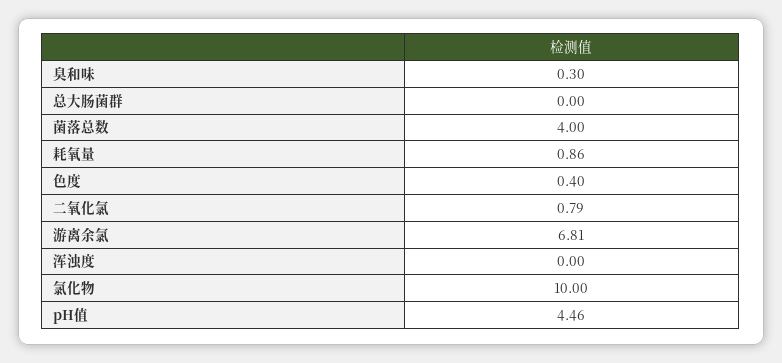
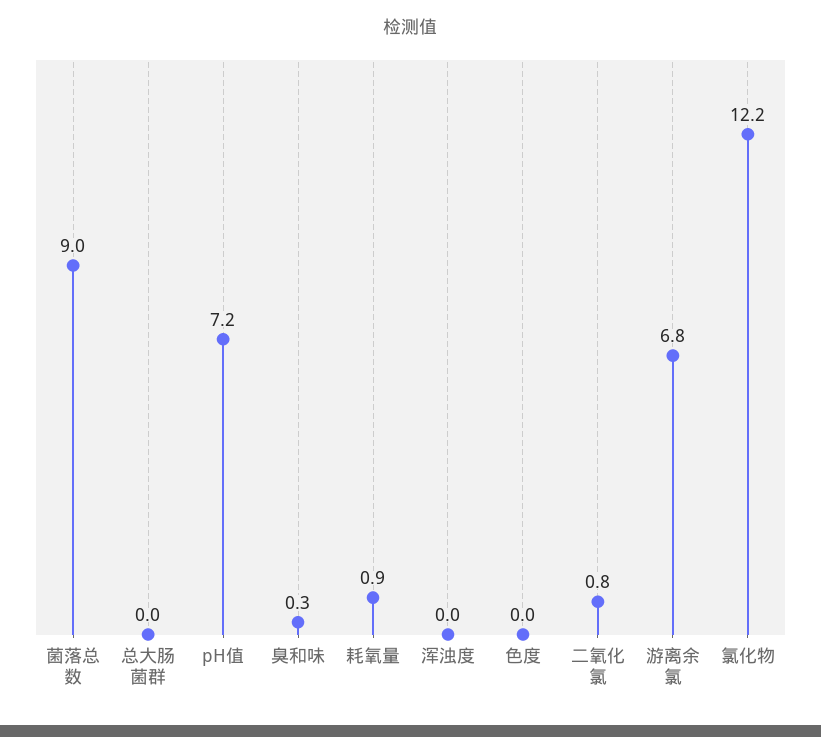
菌落总数: 4 -> 9
色度: 0.4 -> 0
氯化物: 10 -> 12.2
pH值: 4.46 -> 7.2

